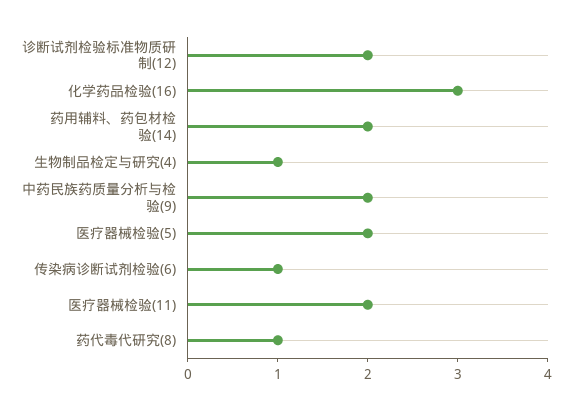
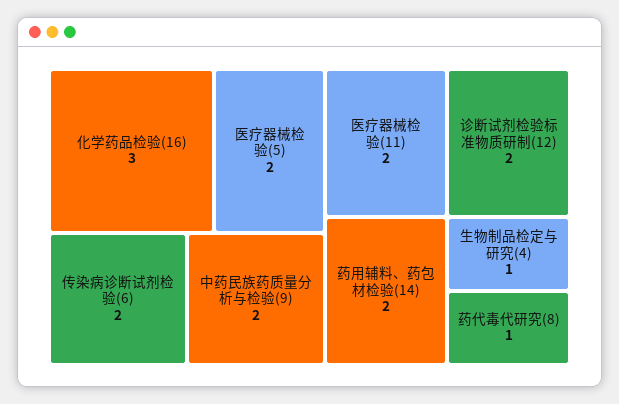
传染病诊断试剂检验(6): 1 -> 2

